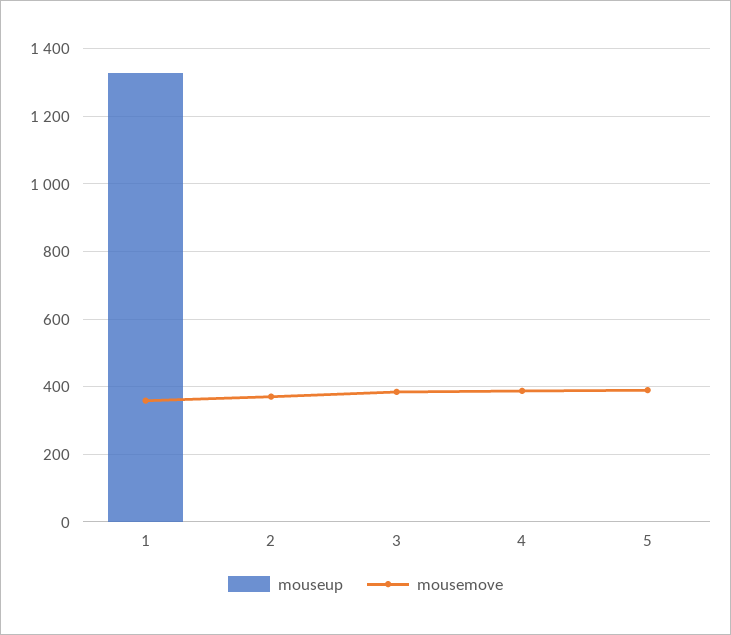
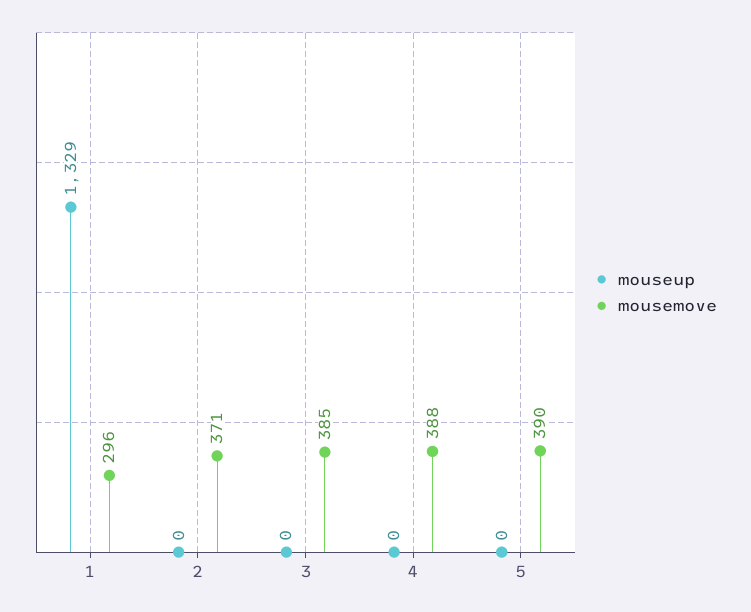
mousemove, 1: 360 -> 296

